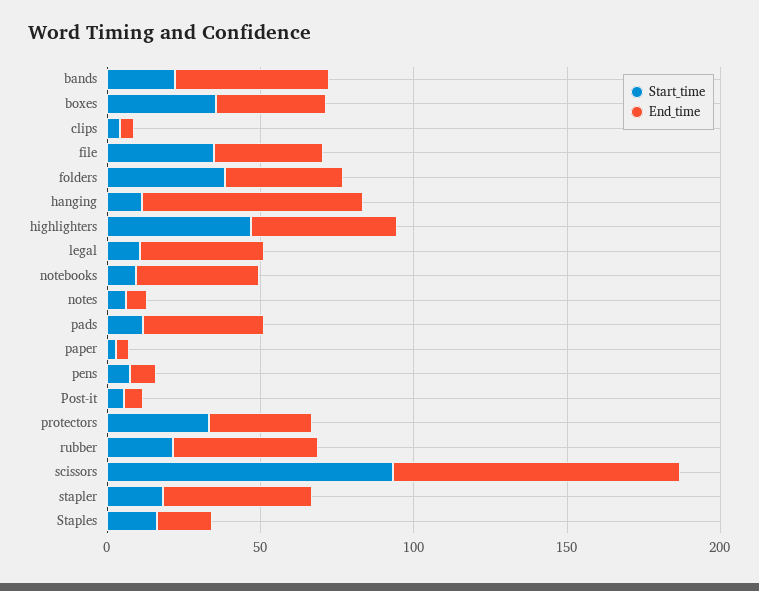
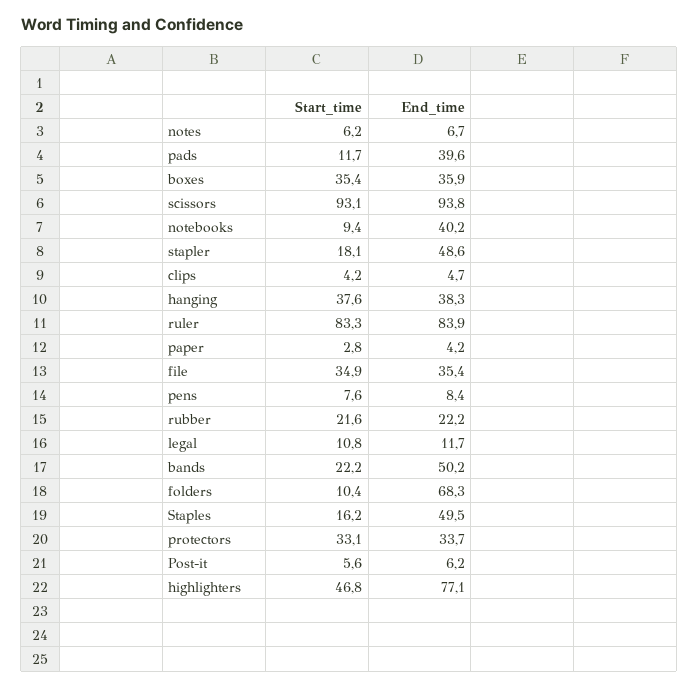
Start_time, folders: 40 -> 10.4
End_time, folders: 40 -> 68.3
Start_time, hanging: 10 -> 37.6
End_time, hanging: 70 -> 38.3
End_time, highlighters: 50 -> 77.1
End_time, legal: 40 -> 11.7
End_time, rubber: 50 -> 22.2
End_time, Staples: 20 -> 49.5
Start_time, ruler: none -> 83.3
End_time, ruler: none -> 83.9

